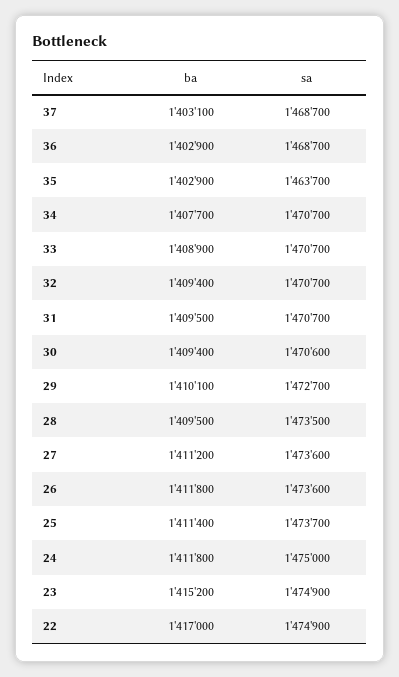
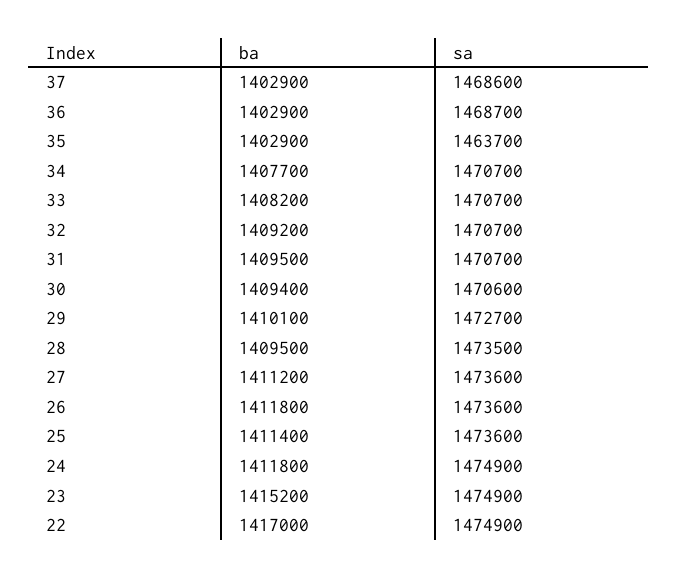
ba, 37: 1403100 -> 1402900
sa, 37: 1468700 -> 1468600
ba, 33: 1408900 -> 1408200
ba, 32: 1409400 -> 1409200
sa, 25: 1473700 -> 1473600
sa, 24: 1475000 -> 1474900

